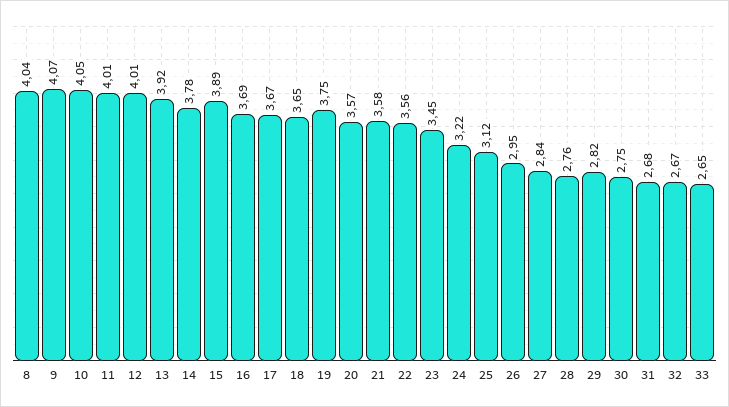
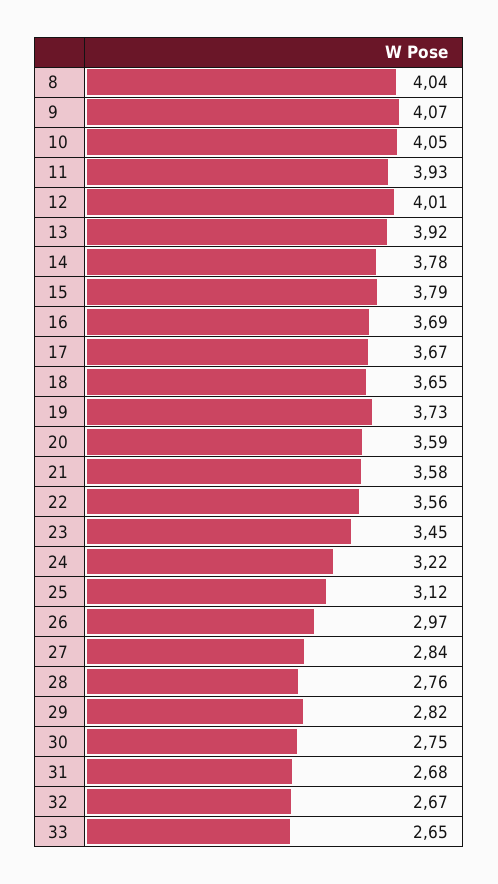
11: 4.01 -> 3.93
15: 3.89 -> 3.79
19: 3.75 -> 3.73
20: 3.57 -> 3.59
26: 2.95 -> 2.97

